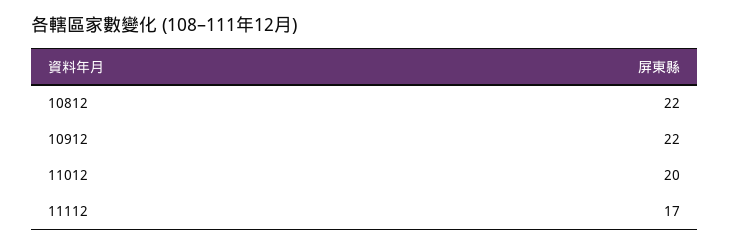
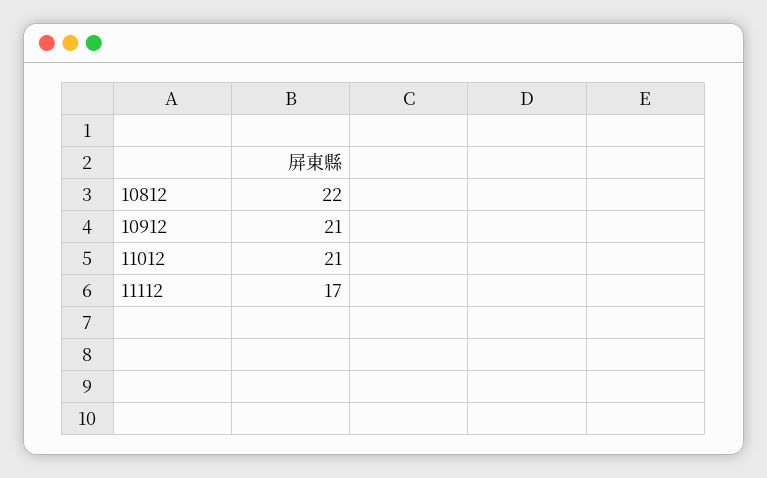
10912: 22 -> 21
11012: 20 -> 21

